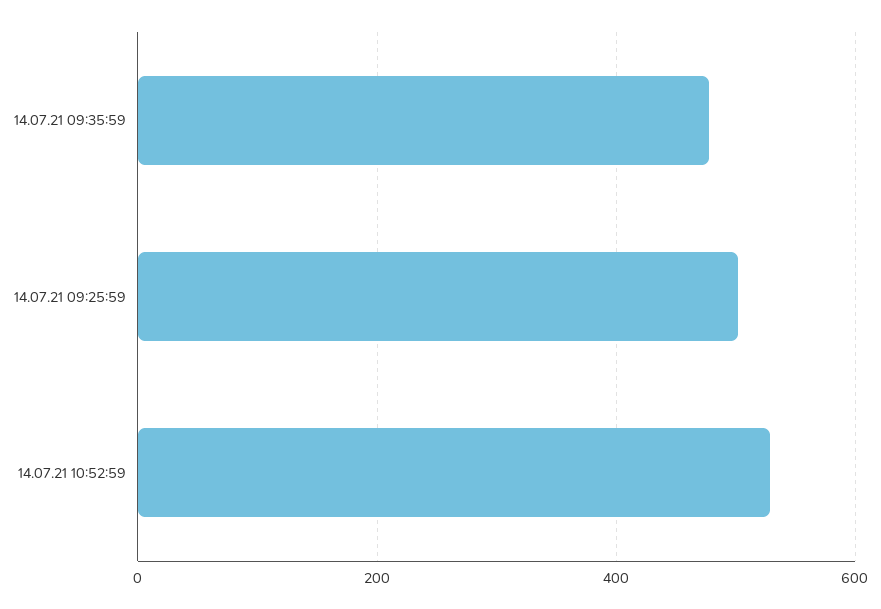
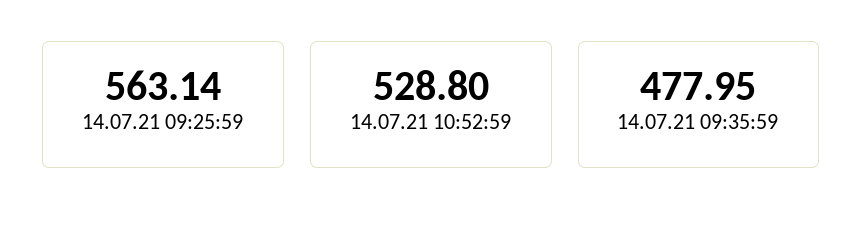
14.07.21 09:25:59: 500 -> 563.14

